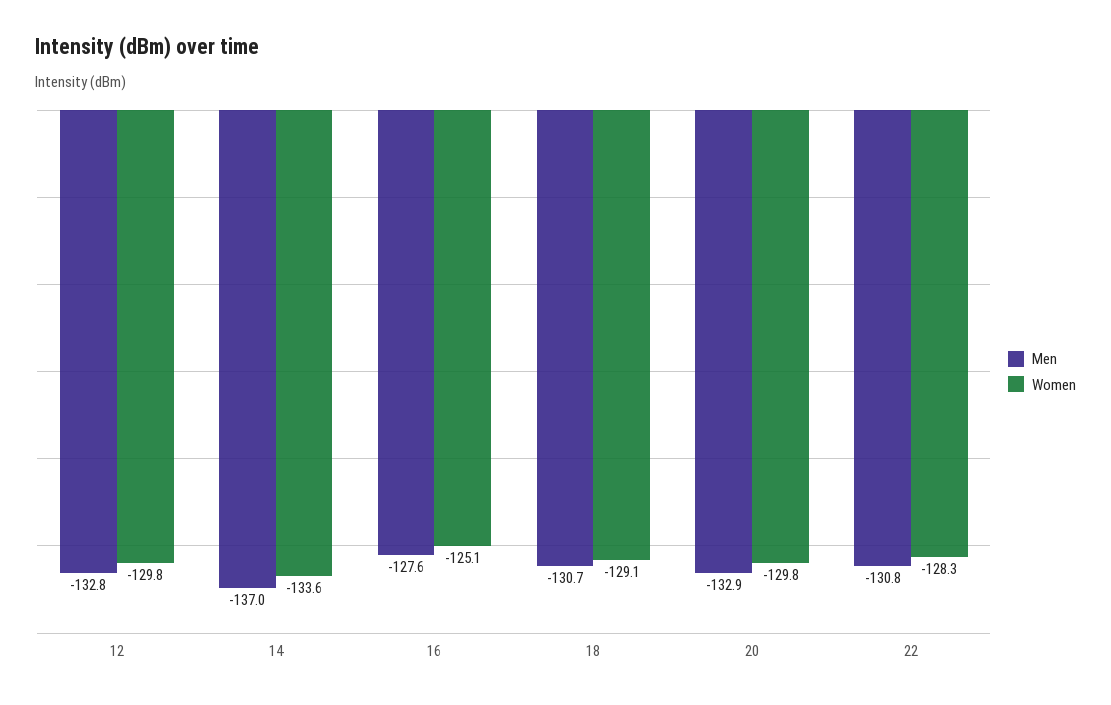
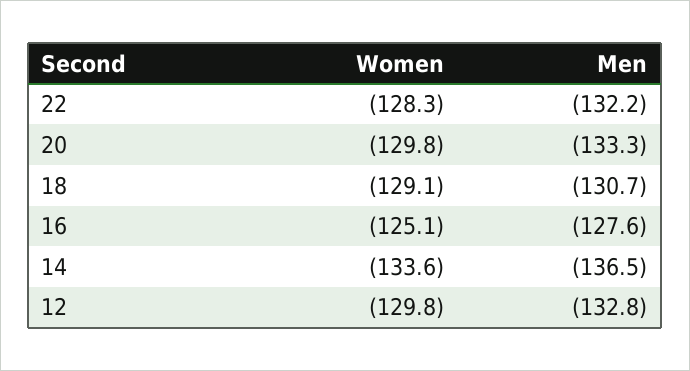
Men, 14: -137 -> -136.5
Men, 20: -132.9 -> -133.3
Men, 22: -130.8 -> -132.2

